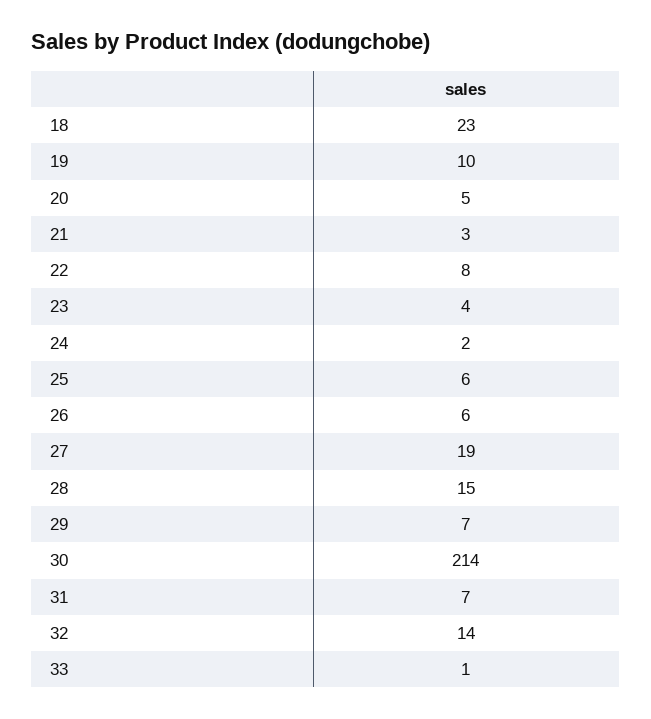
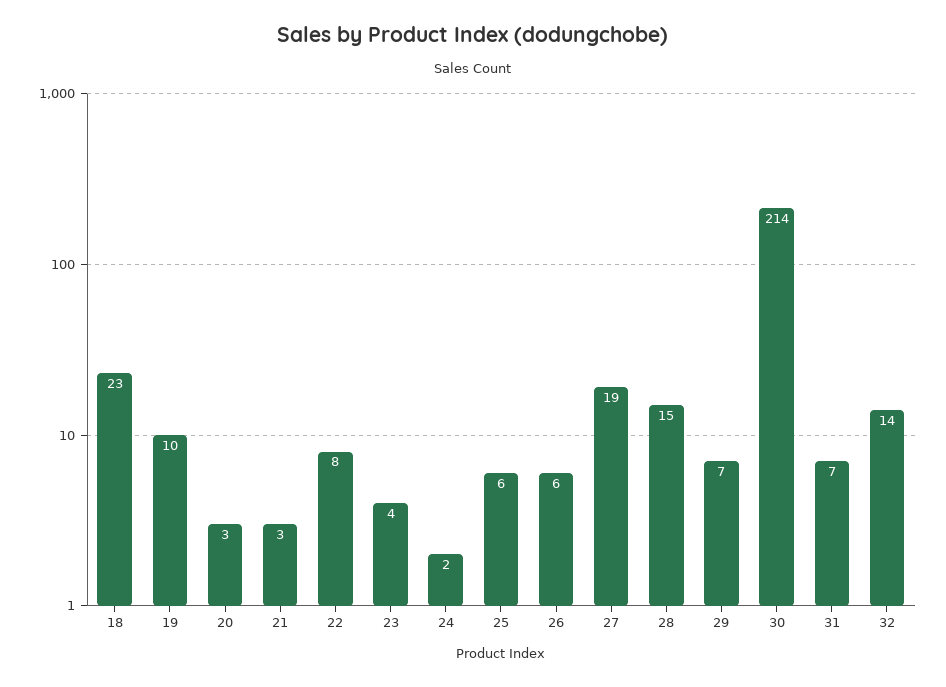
20: 5 -> 3
33: 1 -> none

